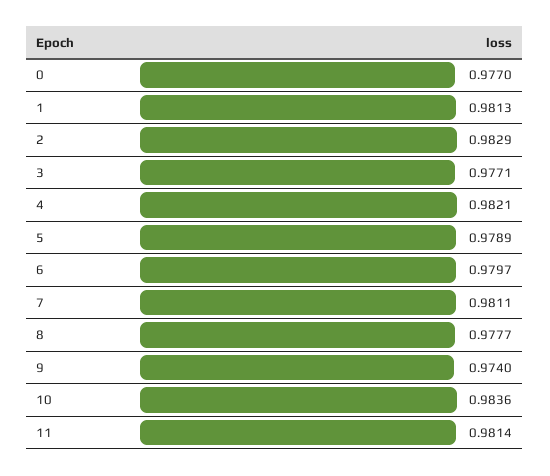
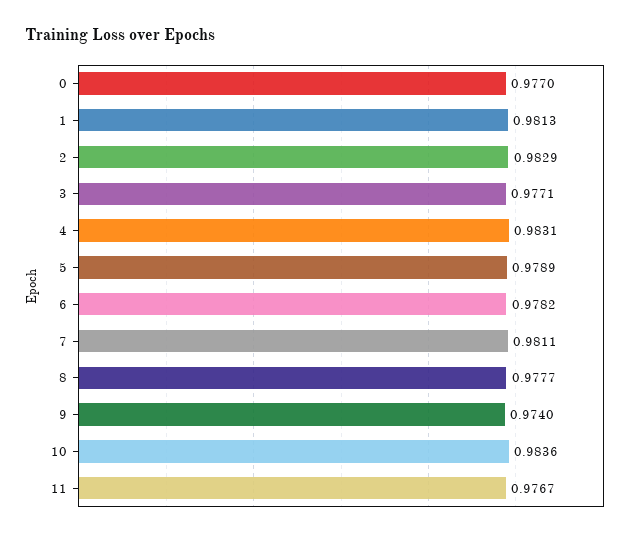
4: 0.9821 -> 0.9831
6: 0.9797 -> 0.9782
11: 0.9814 -> 0.9767

